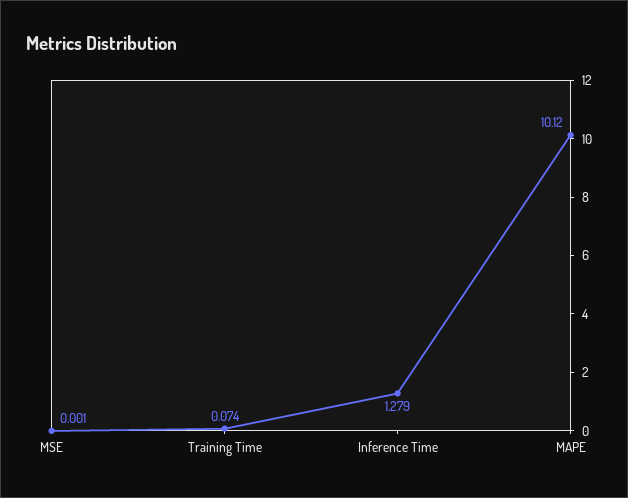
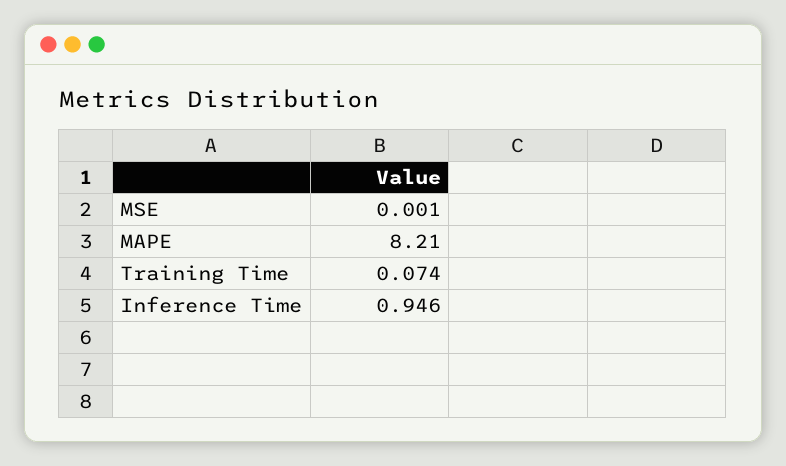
Inference Time: 1.279 -> 0.946
MAPE: 10.12 -> 8.21

